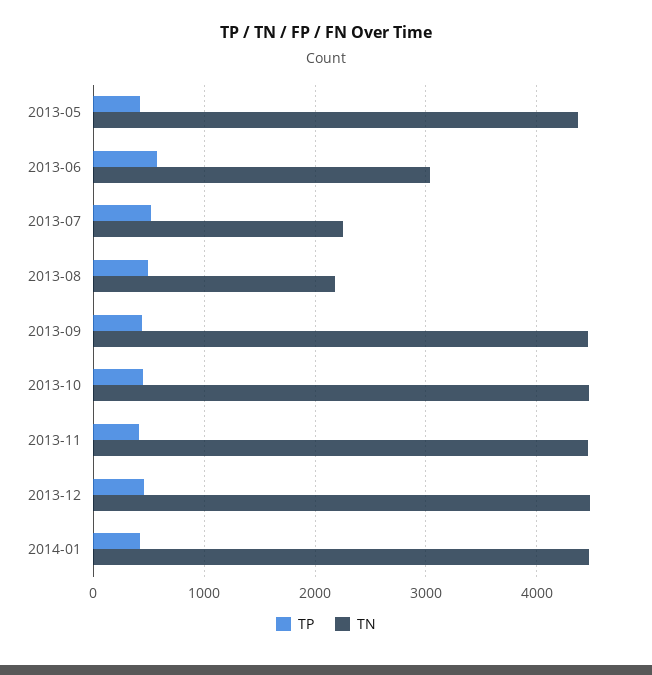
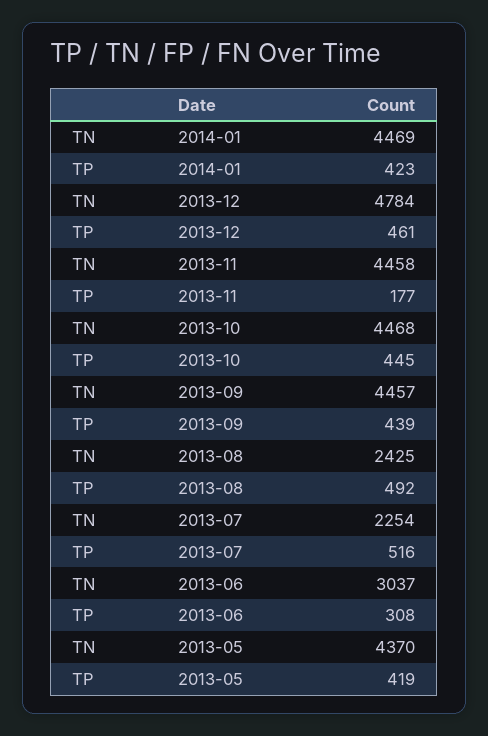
TP, 2013-06: 600 -> 308
TN, 2013-08: 2200 -> 2425
TP, 2013-11: 400 -> 177
TN, 2013-12: 4500 -> 4784

